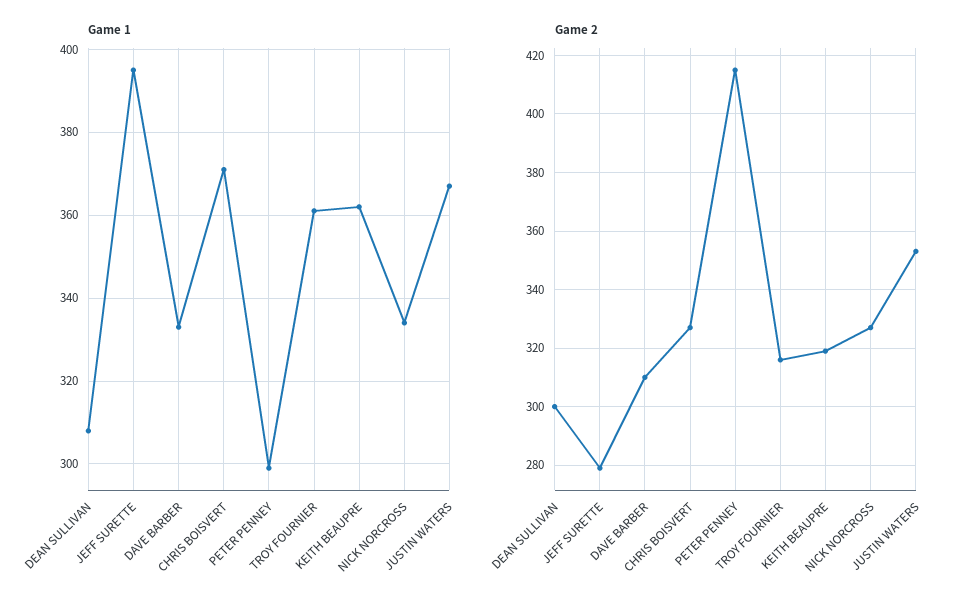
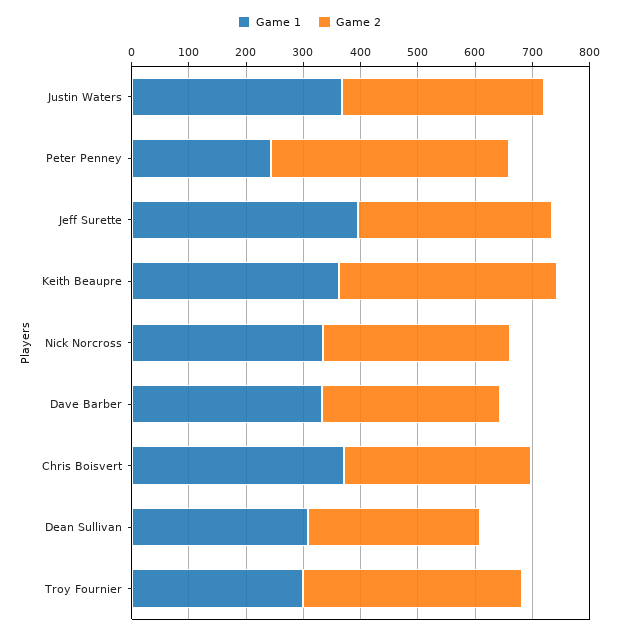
Game 1, PETER PENNEY: 300 -> 240
Game 1, TROY FOURNIER: 360 -> 300
Game 2, JEFF SURETTE: 280 -> 340
Game 2, TROY FOURNIER: 315 -> 380
Game 2, KEITH BEAUPRE: 320 -> 380

